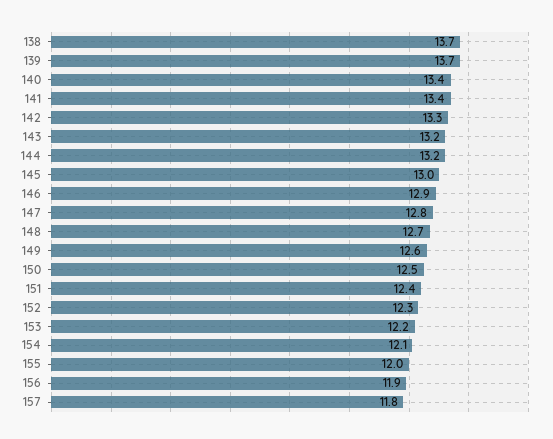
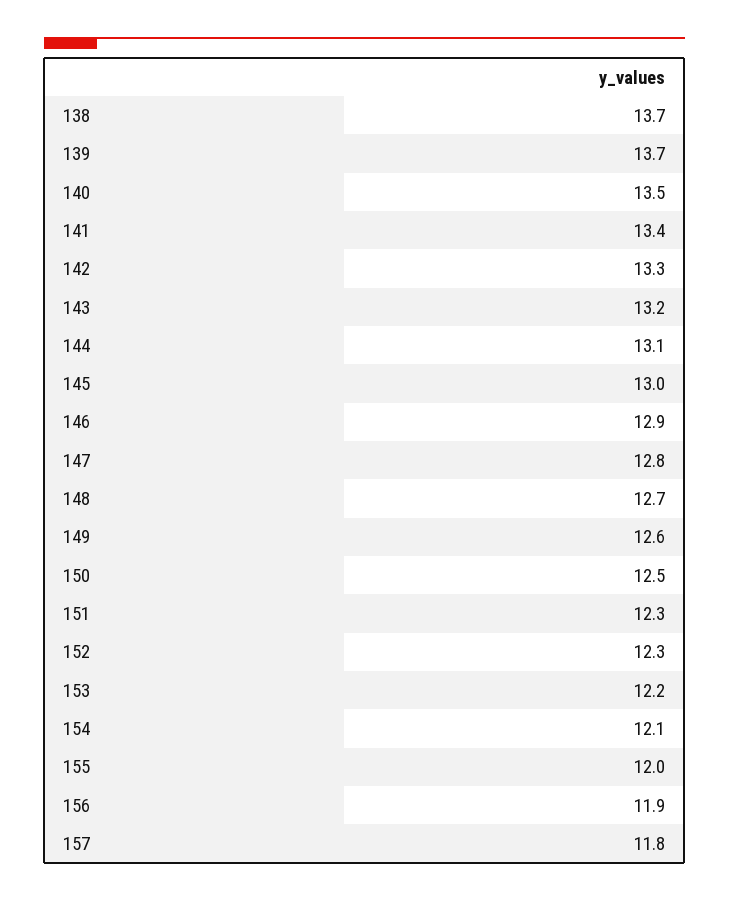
140: 13.4 -> 13.5
144: 13.2 -> 13.1
151: 12.4 -> 12.3

